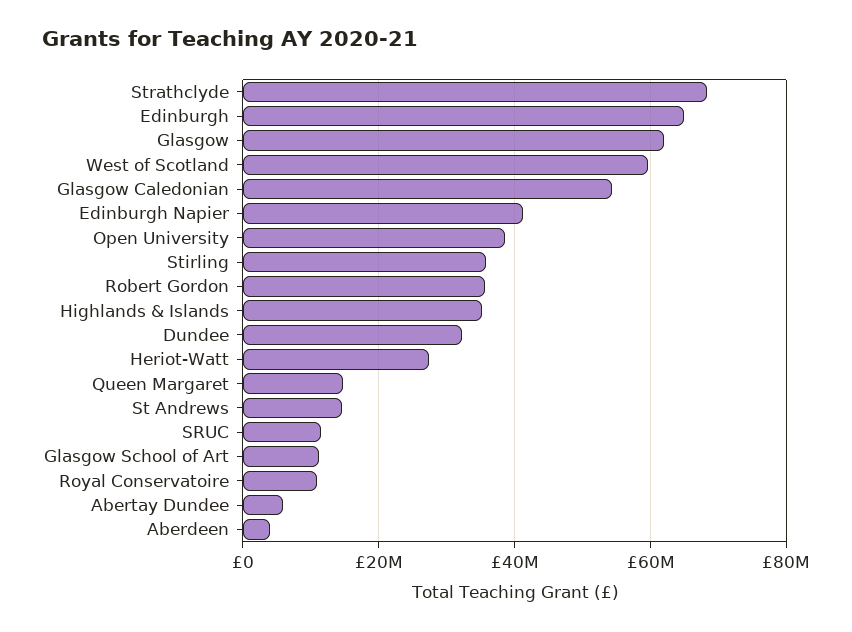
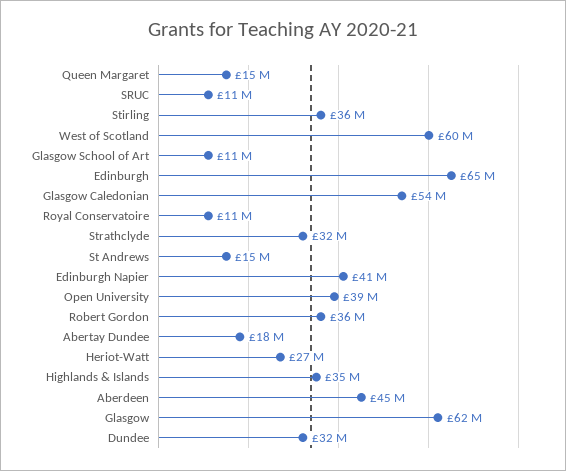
Strathclyde: 68000000 -> 32000000
Abertay Dundee: 6000000 -> 18000000
Aberdeen: 4000000 -> 45000000

